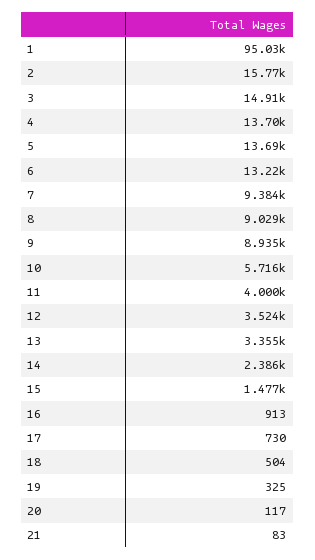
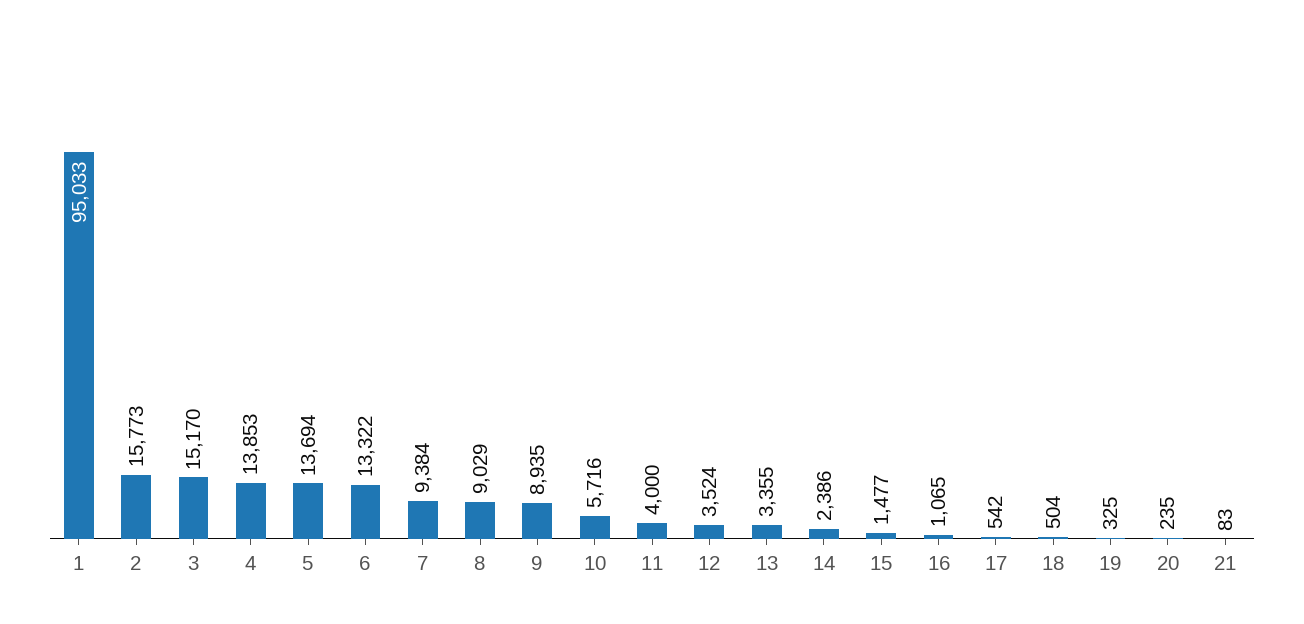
3: 14910 -> 15170
4: 13700 -> 13853
6: 13220 -> 13322
16: 913 -> 1065
17: 730 -> 542
20: 117 -> 235

